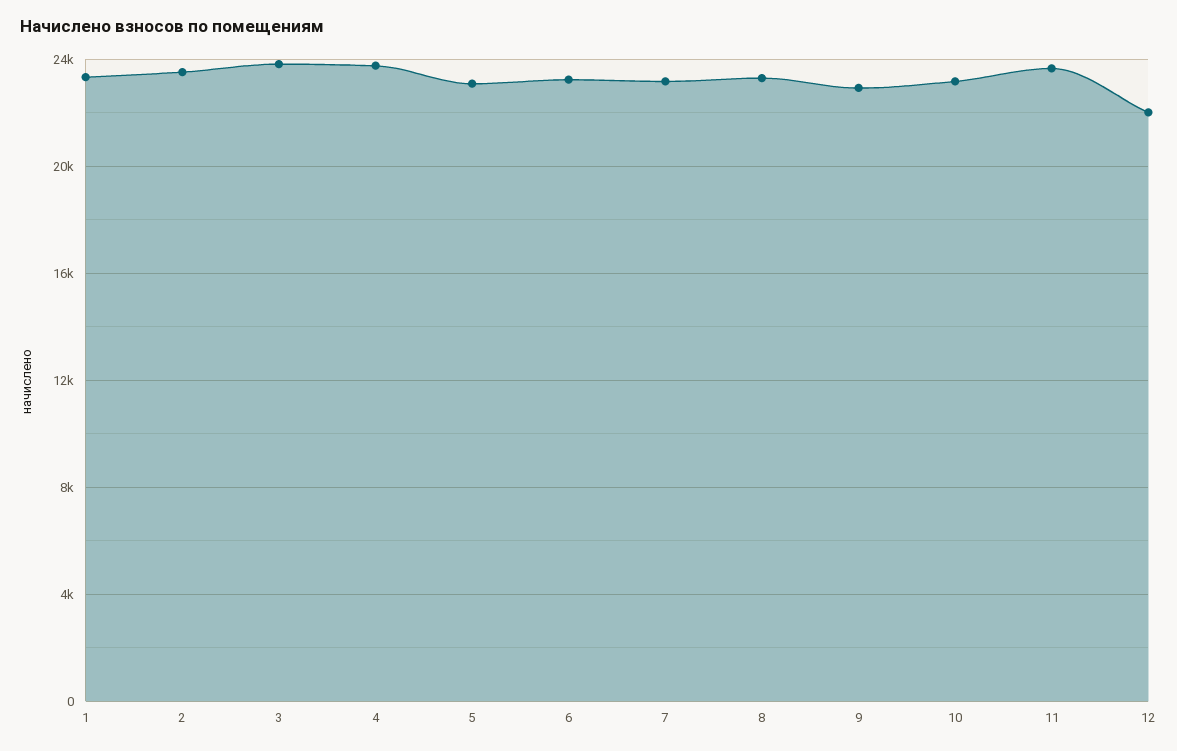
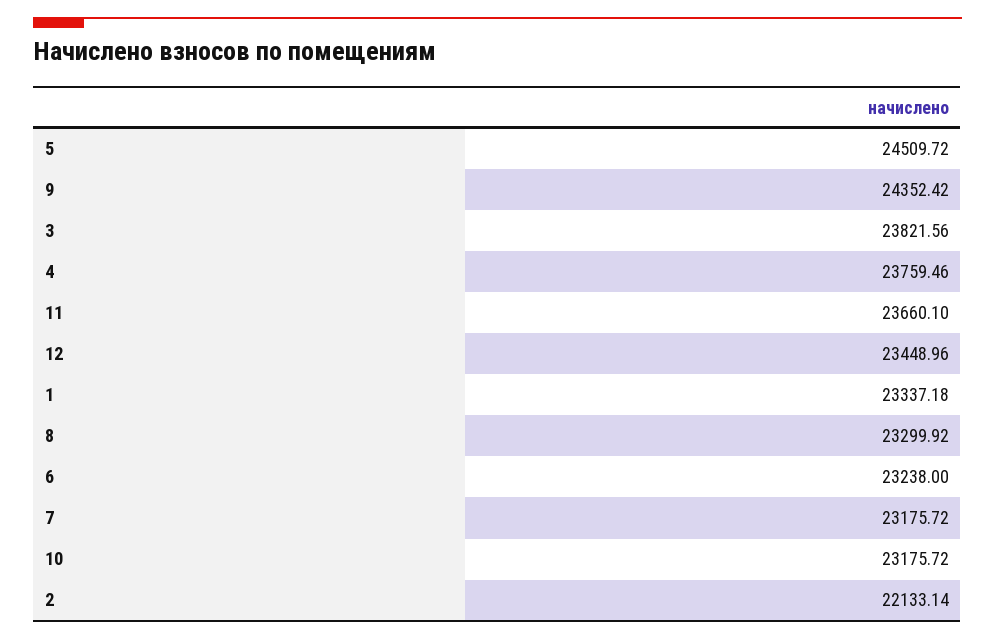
2: 23500 -> 22133.14
5: 23000 -> 24509.72
9: 23000 -> 24352.42
12: 22000 -> 23448.96

